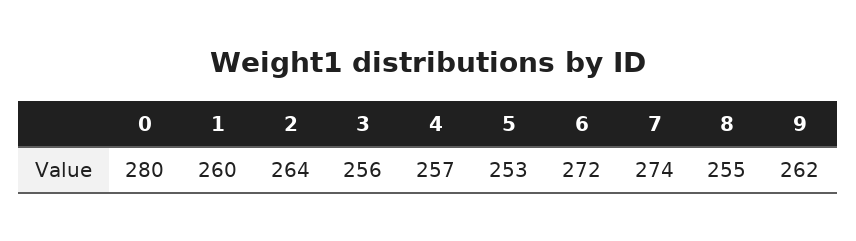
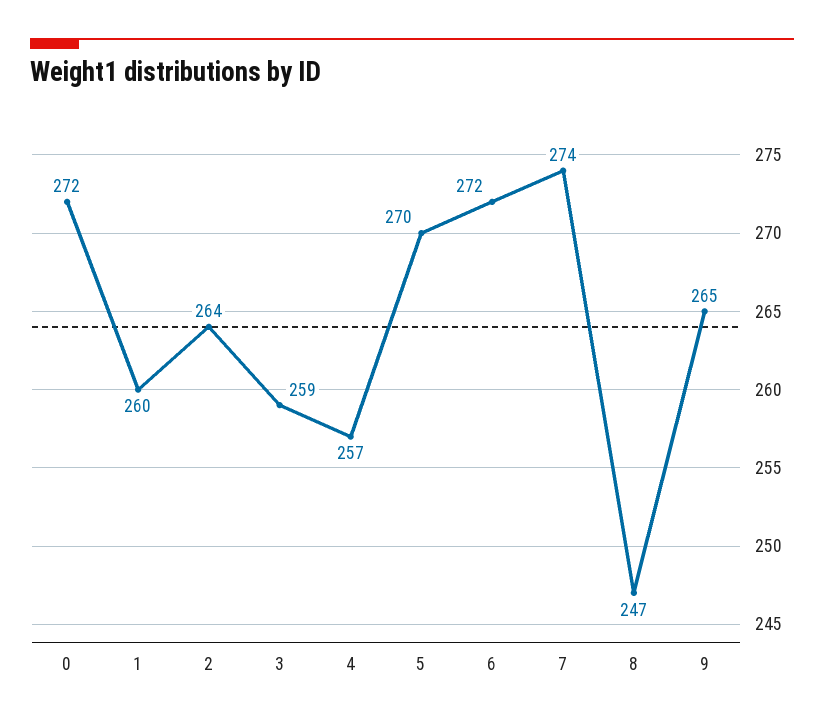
0: 280 -> 272
3: 256 -> 259
5: 253 -> 270
8: 255 -> 247
9: 262 -> 265

